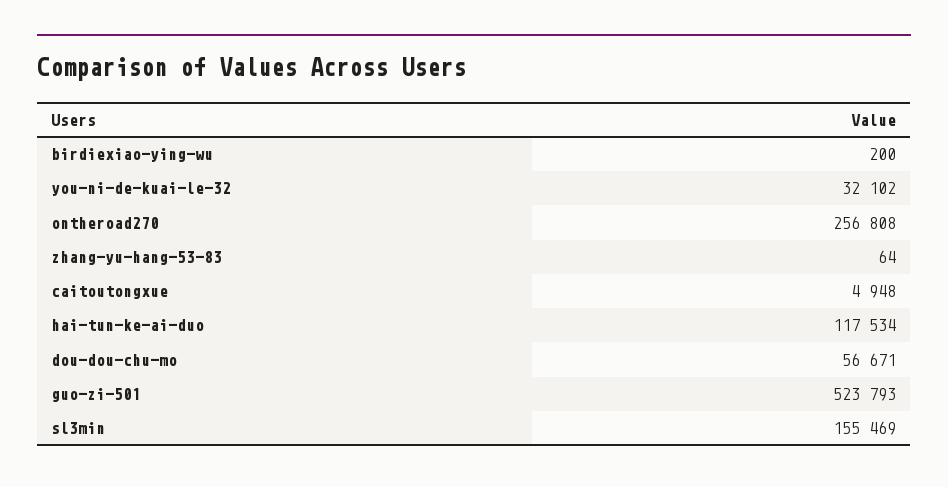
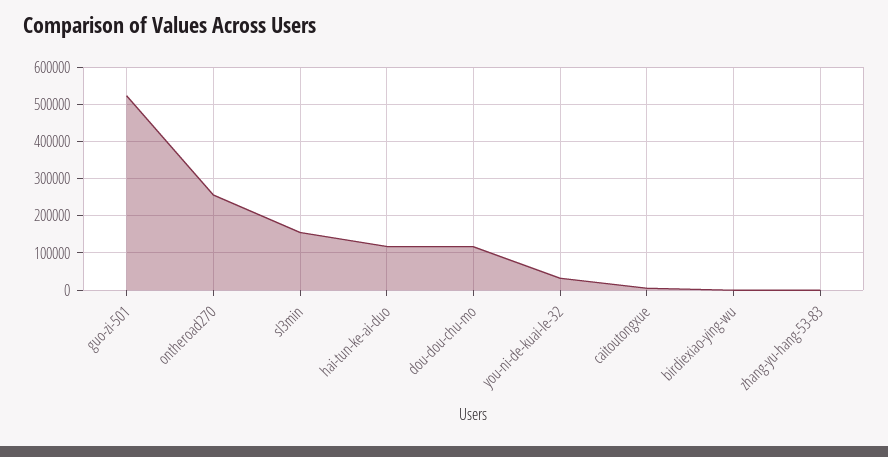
dou-dou-chu-mo: 56671 -> 120000

